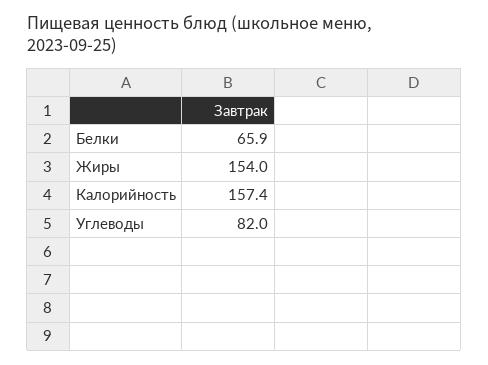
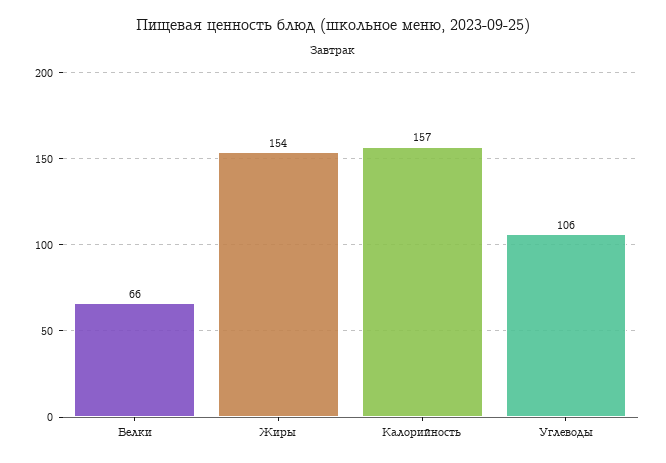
Углеводы: 82 -> 106

